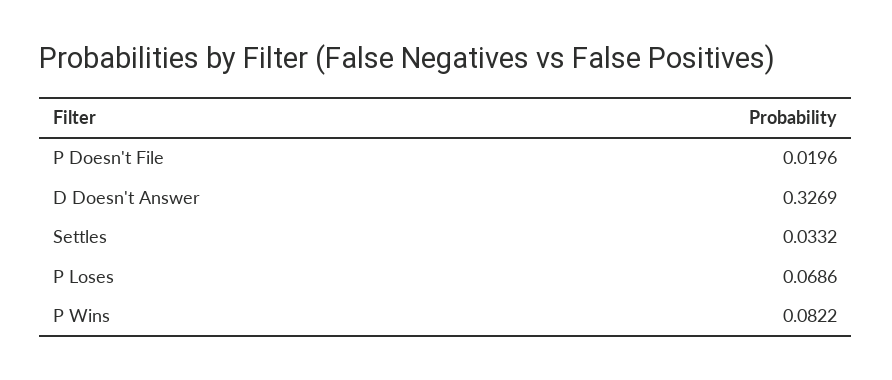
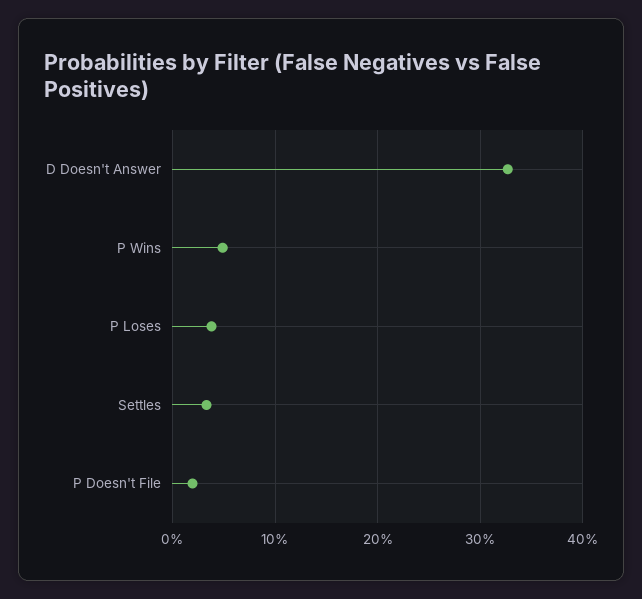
P Loses: 0.0686 -> 0.04
P Wins: 0.0822 -> 0.05

